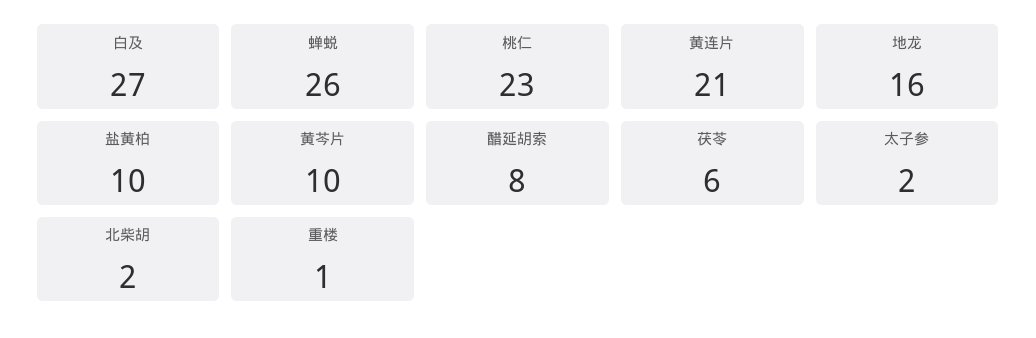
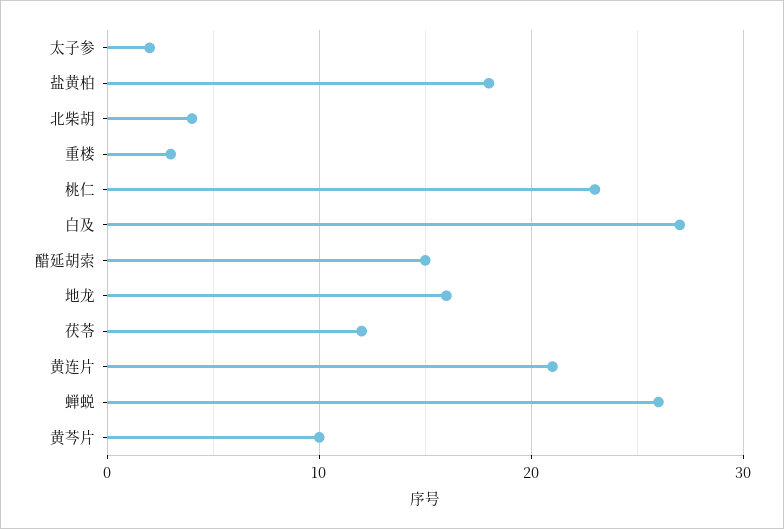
盐黄柏: 10 -> 18
醋延胡索: 8 -> 15
茯苓: 6 -> 12
北柴胡: 2 -> 4
重楼: 1 -> 3

